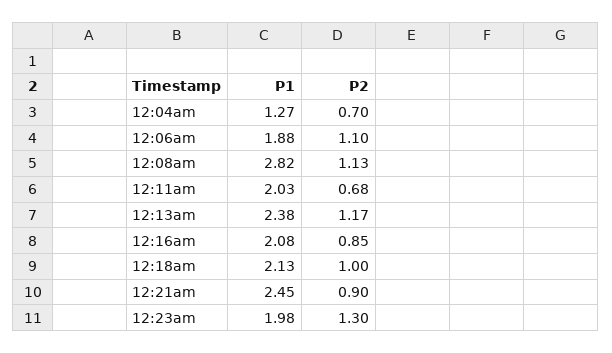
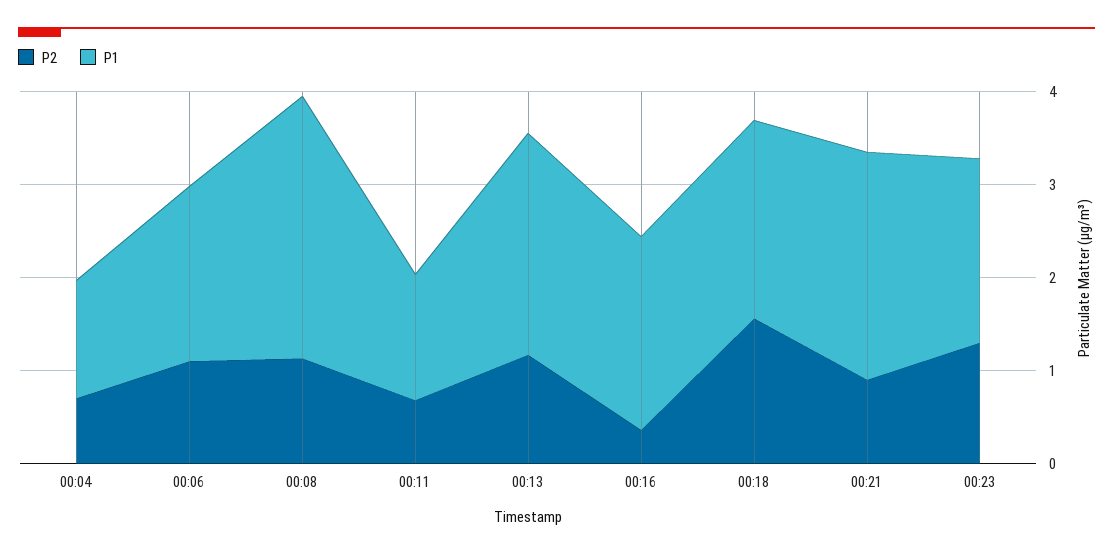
P1, 12:11am: 2.03 -> 1.4
P2, 12:16am: 0.85 -> 0.4
P2, 12:18am: 1 -> 1.6

